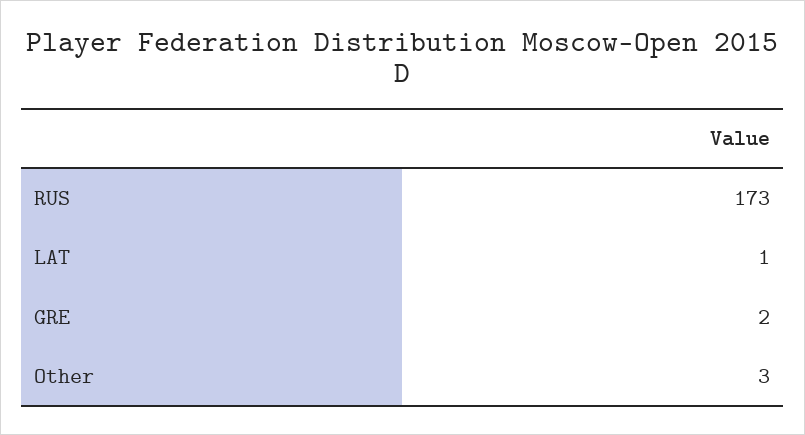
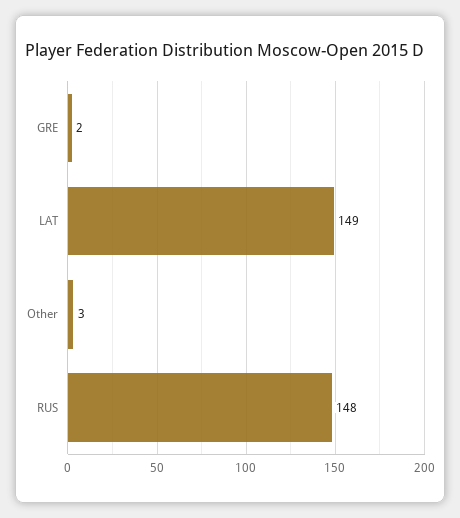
RUS: 173 -> 148
LAT: 1 -> 149

